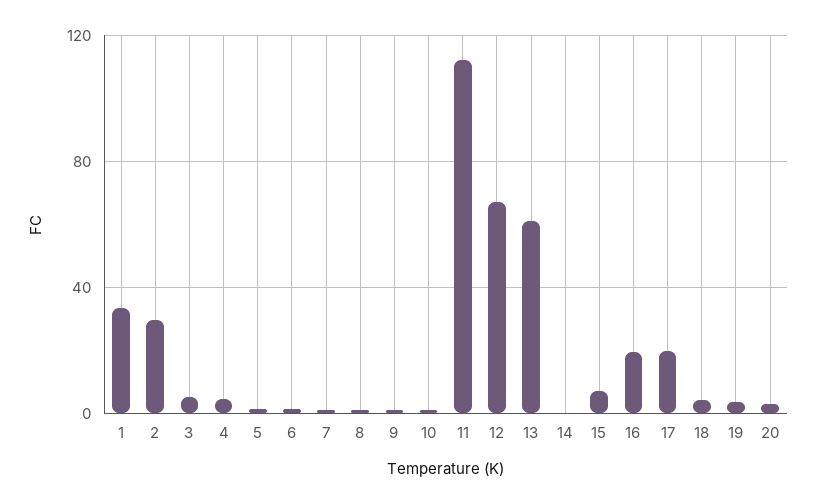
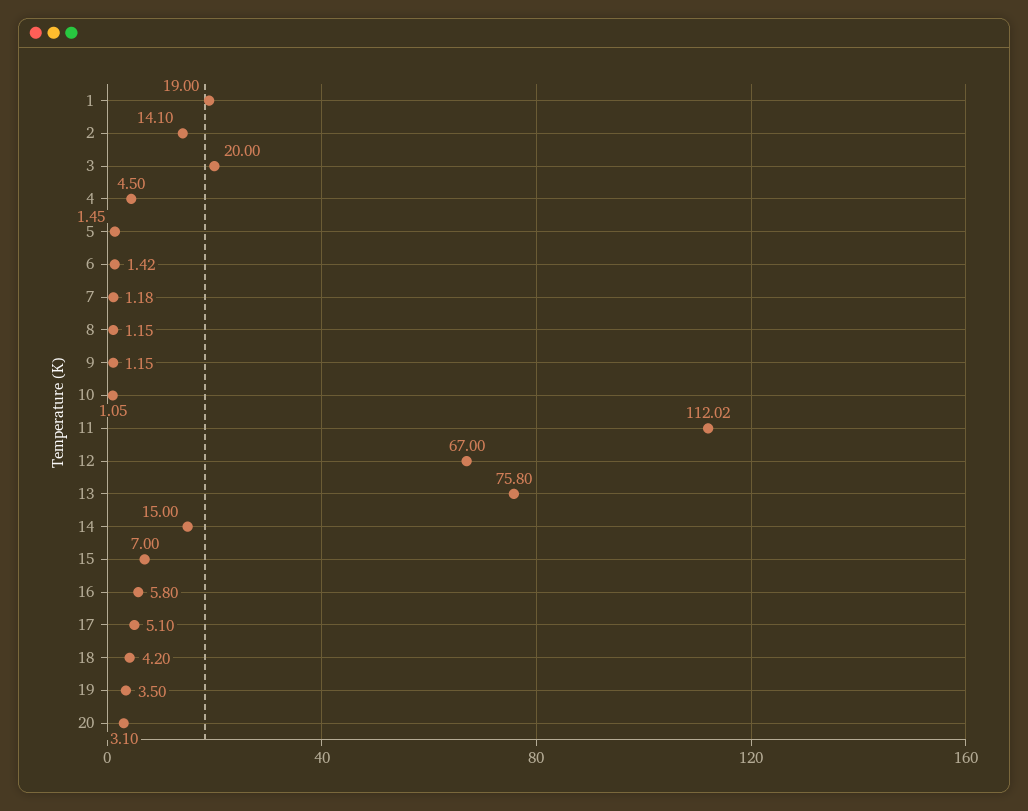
1: 35 -> 19
2: 30 -> 14.1
3: 5 -> 20
13: 60 -> 75.8
14: 0 -> 15
16: 20 -> 5.8
17: 20 -> 5.1

